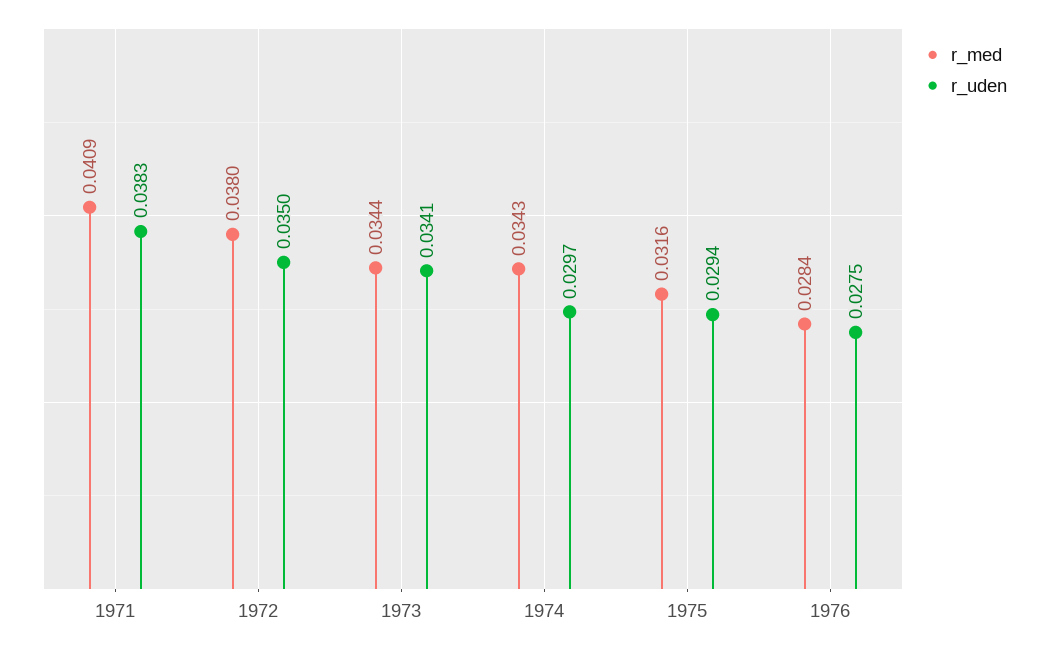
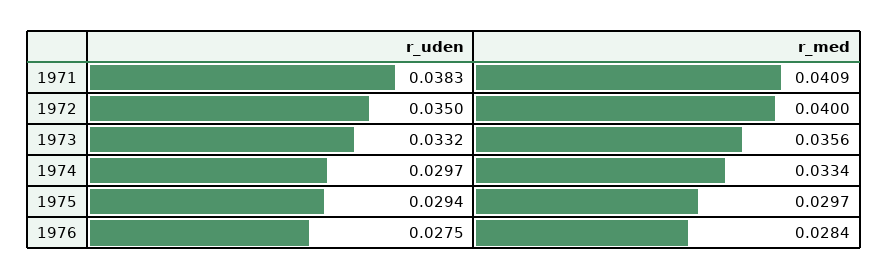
r_med, 1972: 0.038 -> 0.04
r_med, 1973: 0.0344 -> 0.0356
r_uden, 1973: 0.0341 -> 0.0332
r_med, 1974: 0.0343 -> 0.0334
r_med, 1975: 0.0316 -> 0.0297

